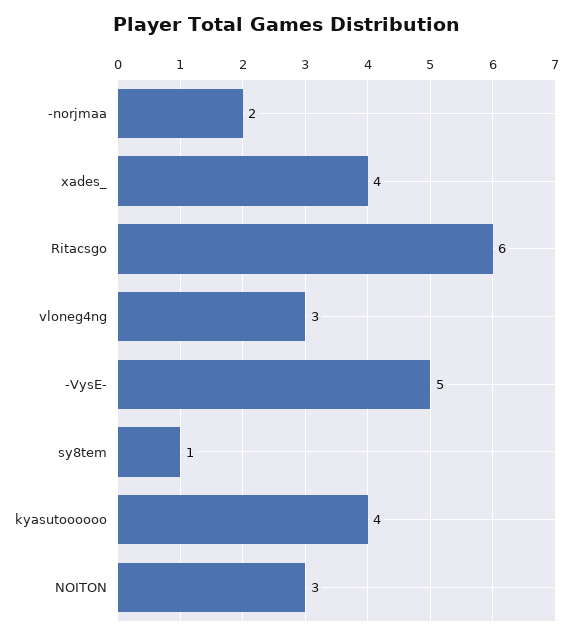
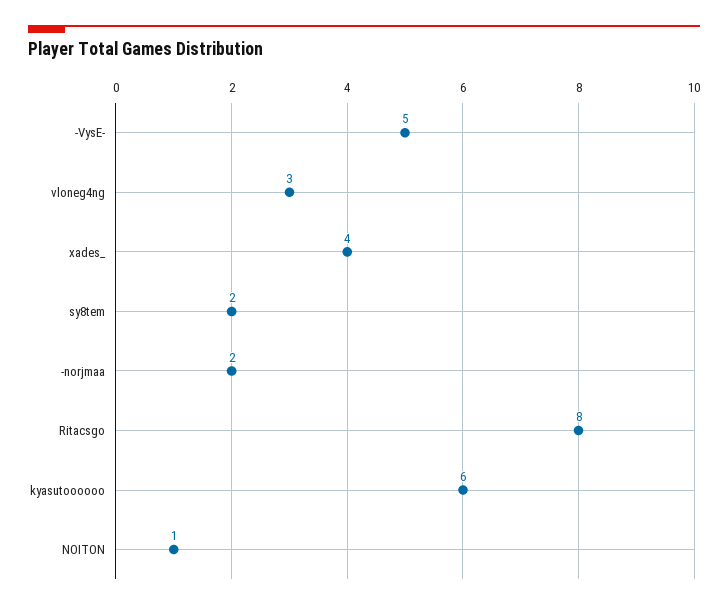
Ritacsgo: 6 -> 8
sy8tem: 1 -> 2
kyasutoooooo: 4 -> 6
NOITON: 3 -> 1

